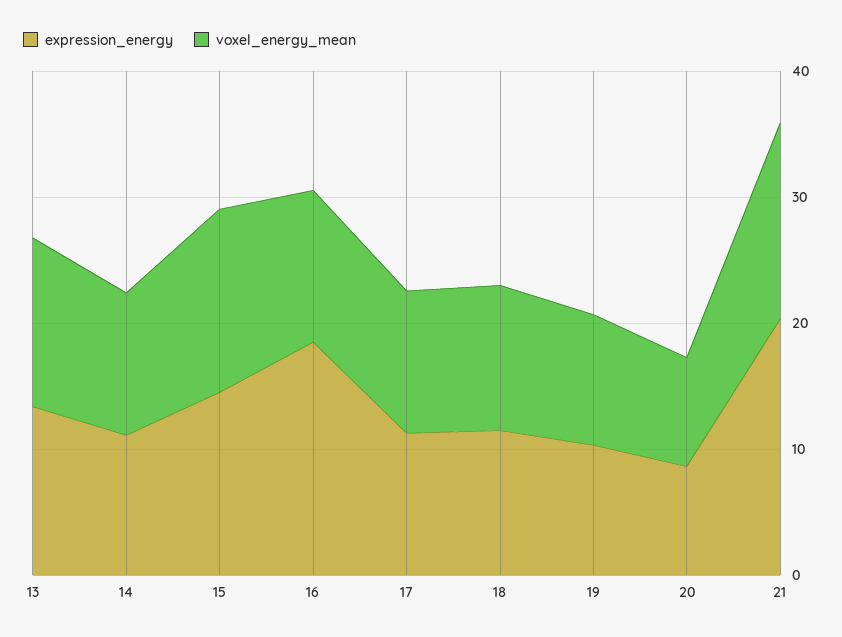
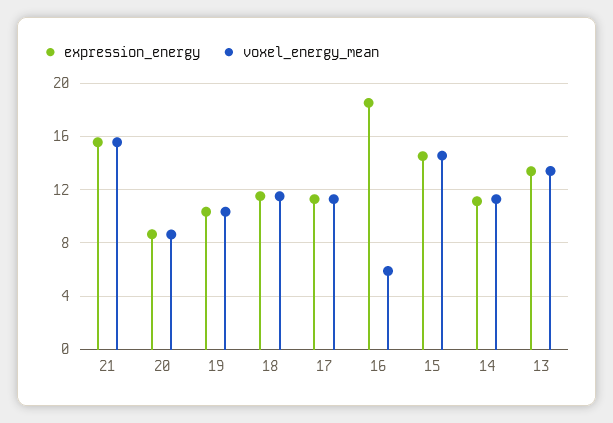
voxel_energy_mean, 16: 12 -> 6
expression_energy, 21: 20 -> 15.5

